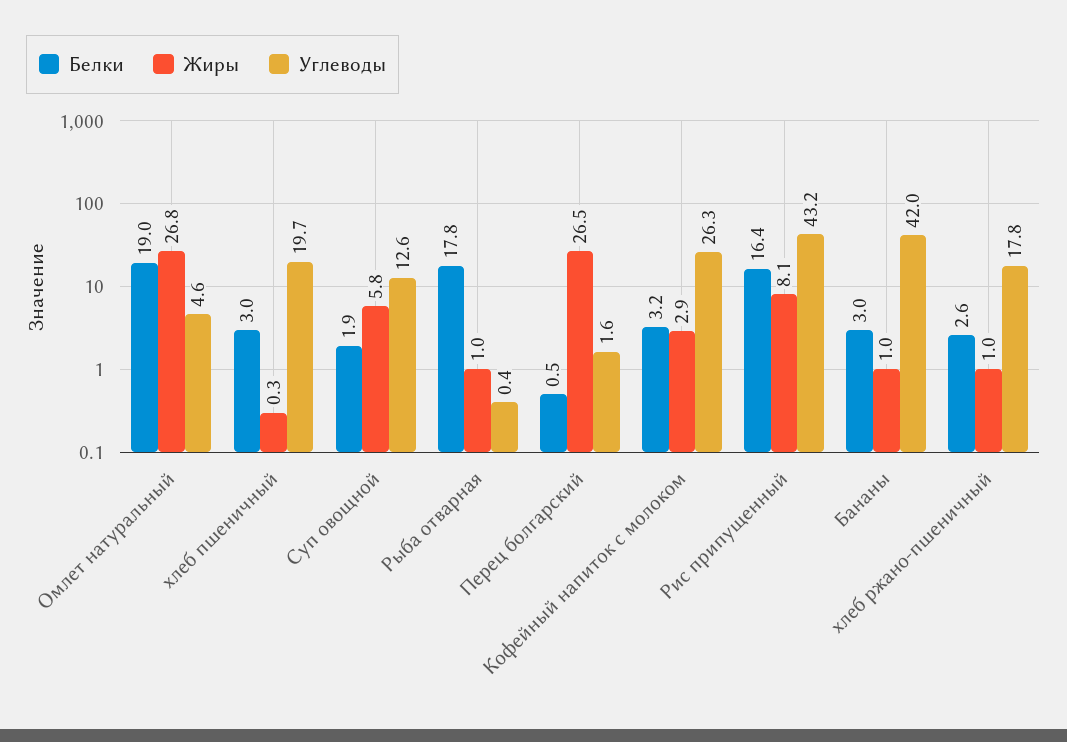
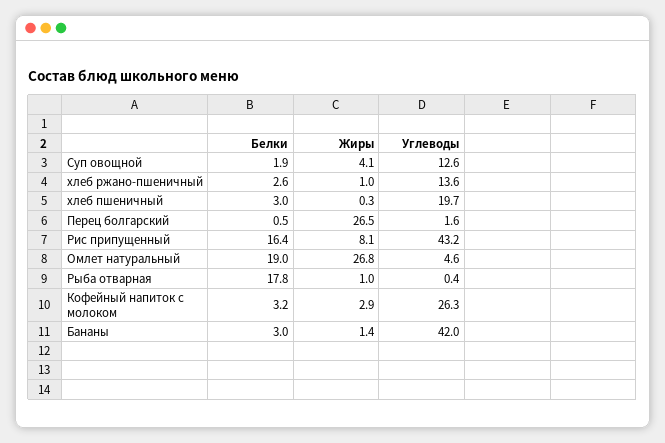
Жиры, Суп овощной: 5.8 -> 4.1
Жиры, Бананы: 1 -> 1.4
Углеводы, хлеб ржано-пшеничный: 17.8 -> 13.6

